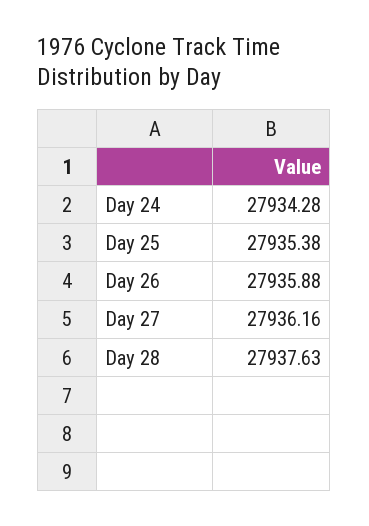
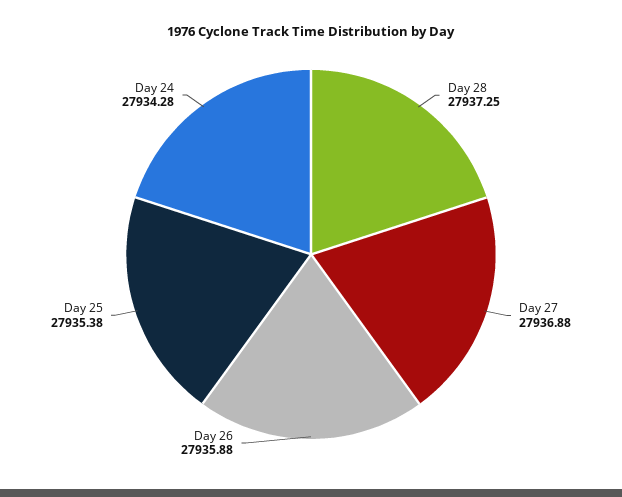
Day 27: 27936.16 -> 27936.88
Day 28: 27937.63 -> 27937.25

